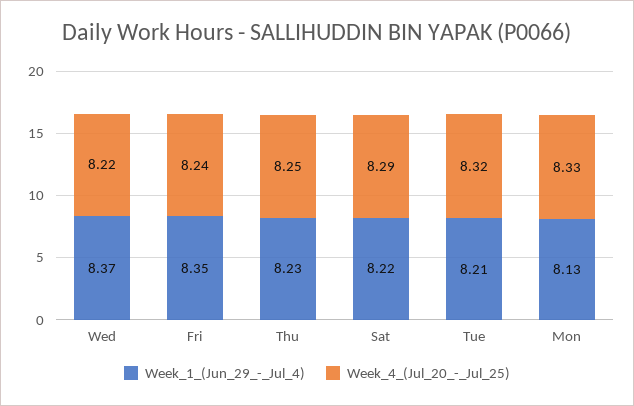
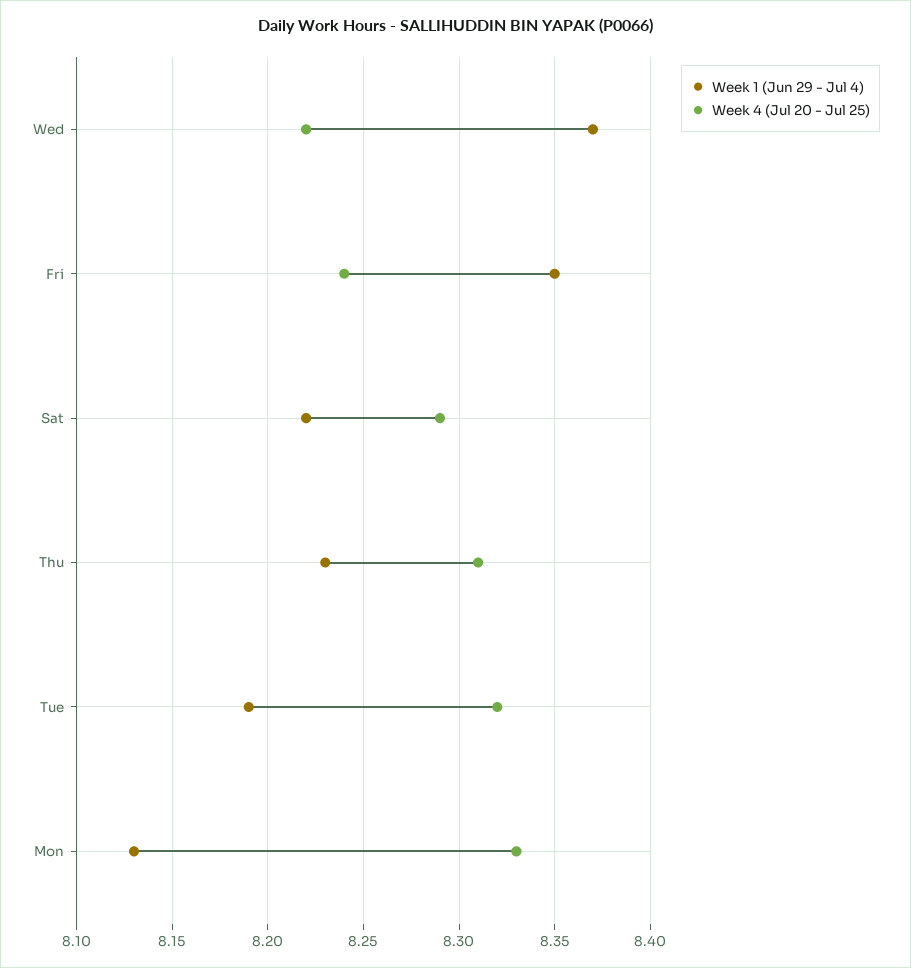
Week_4_(Jul_20_-_Jul_25), Thu: 8.25 -> 8.31
Week_1_(Jun_29_-_Jul_4), Tue: 8.21 -> 8.19

